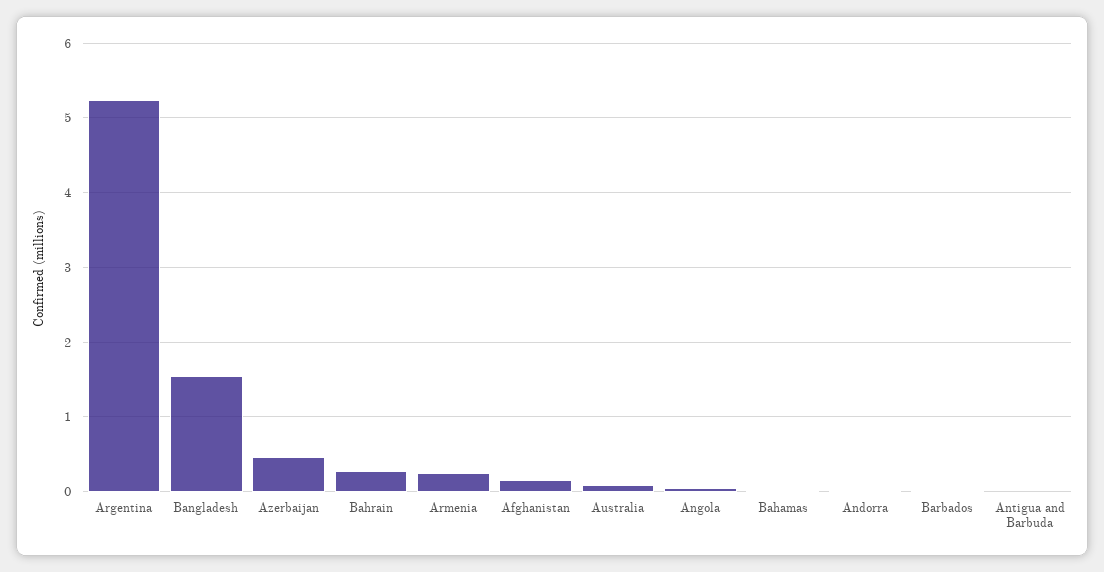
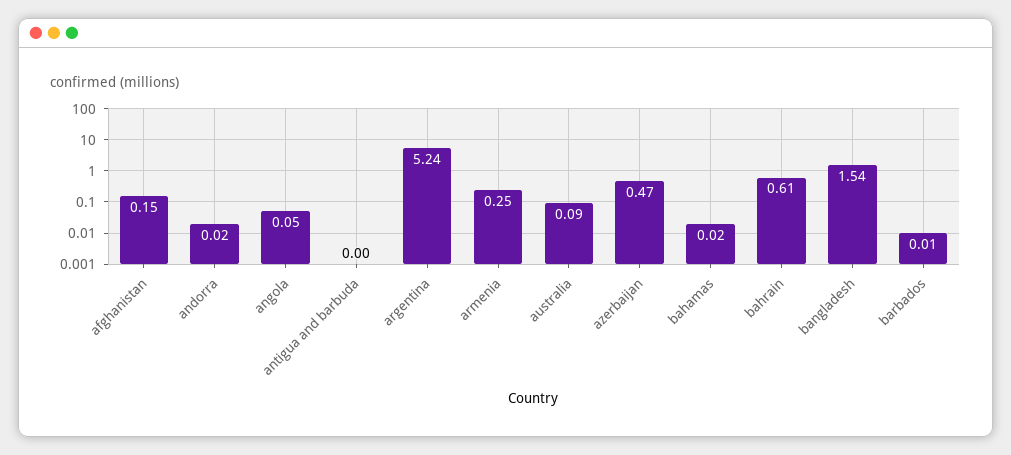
Bahrain: 0.3 -> 0.61

